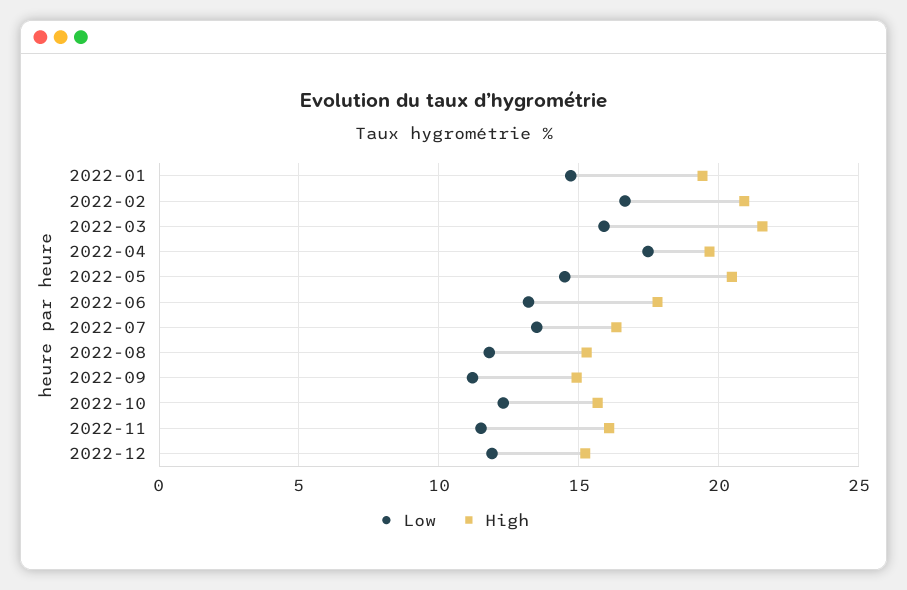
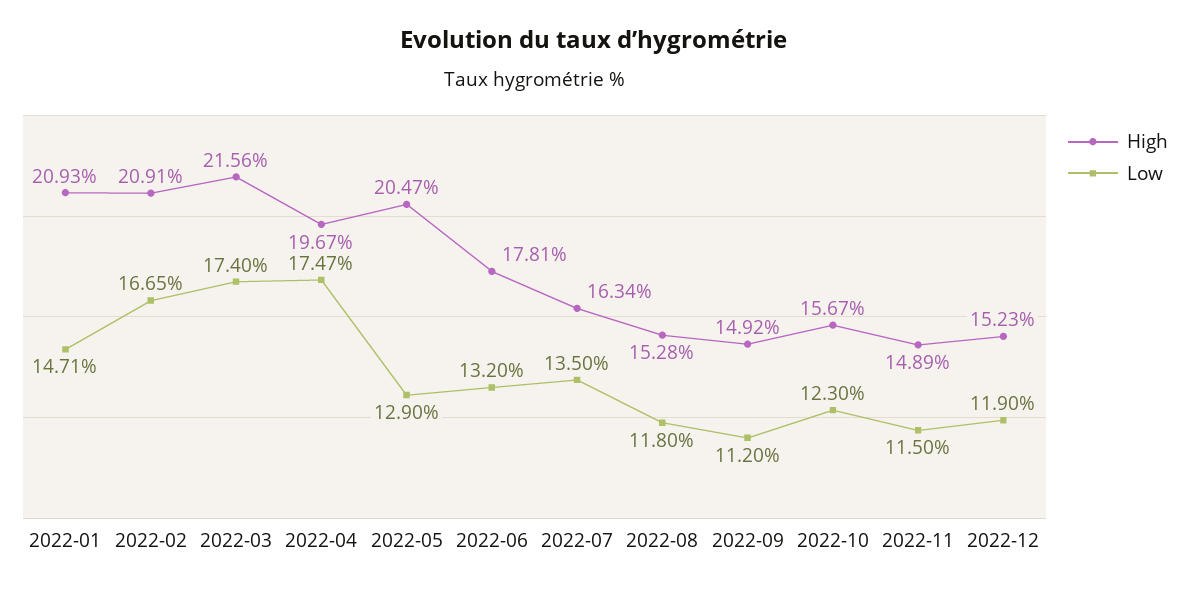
High, 2022-01: 19.5 -> 20.93
Low, 2022-03: 16 -> 17.4
Low, 2022-05: 14.5 -> 12.9
High, 2022-11: 16 -> 14.89

